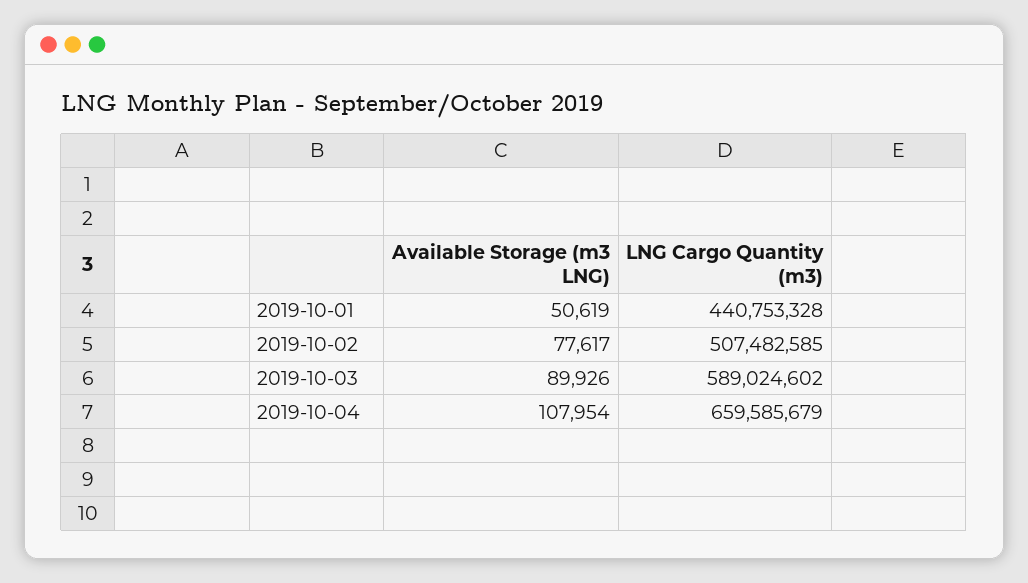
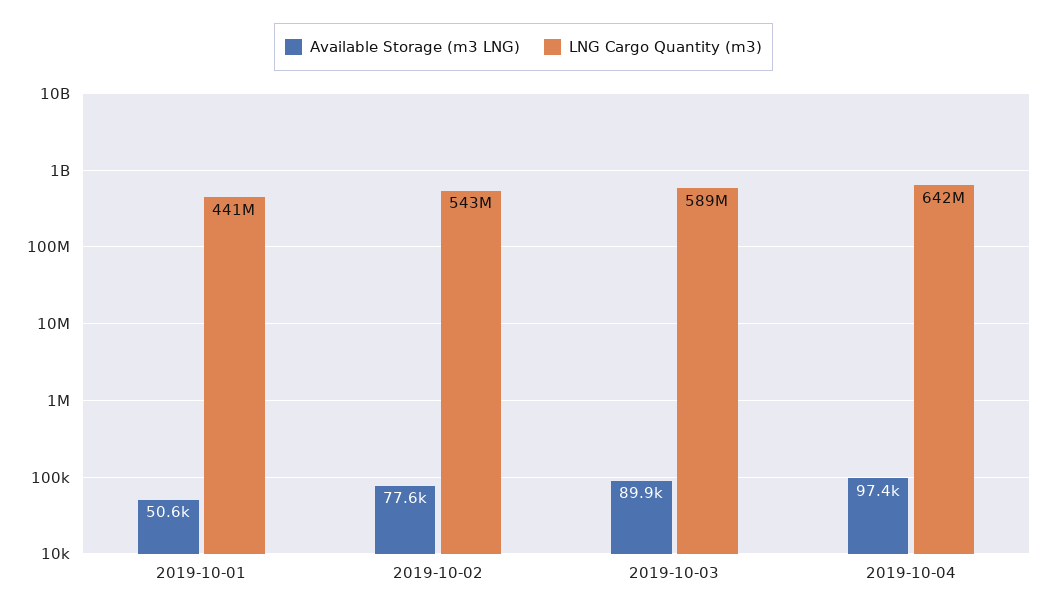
LNG Cargo Quantity (m3), 2019-10-02: 507482585 -> 543000000
Available Storage (m3 LNG), 2019-10-04: 107954 -> 97400
LNG Cargo Quantity (m3), 2019-10-04: 659585679 -> 642000000

